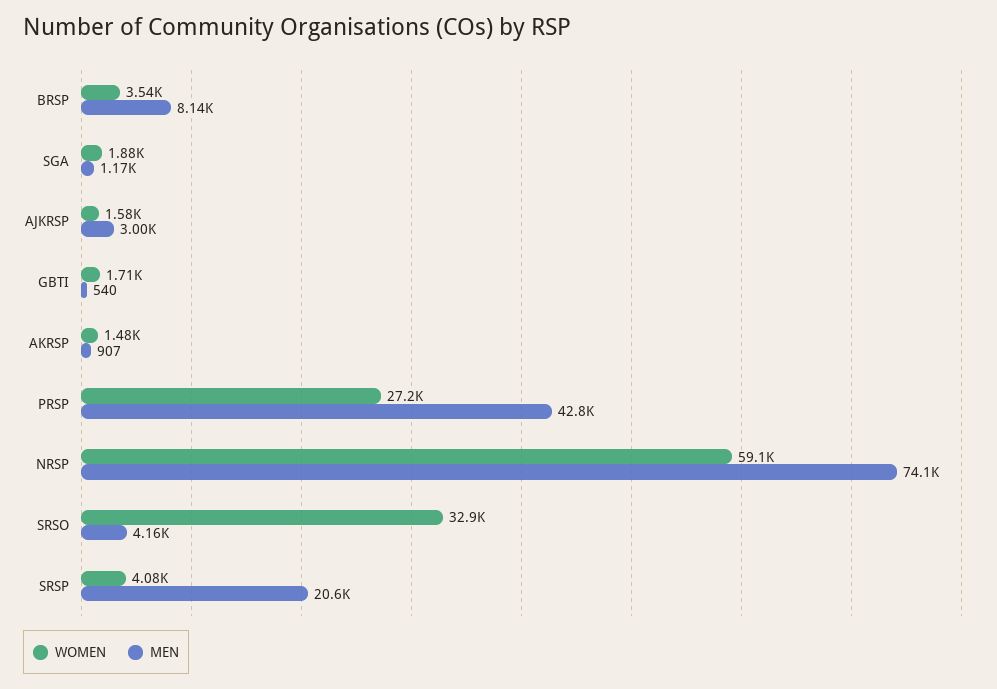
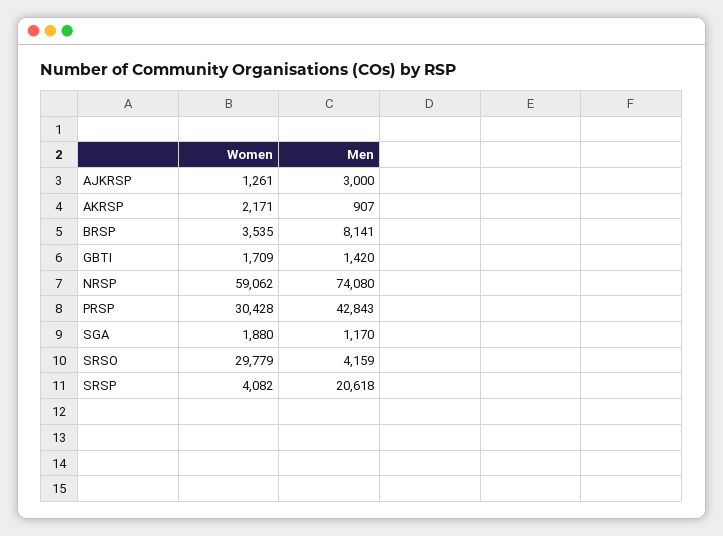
WOMEN, AJKRSP: 1580 -> 1261
MEN, GBTI: 540 -> 1420
WOMEN, AKRSP: 1480 -> 2171
WOMEN, PRSP: 27200 -> 30428
WOMEN, SRSO: 32900 -> 29779

